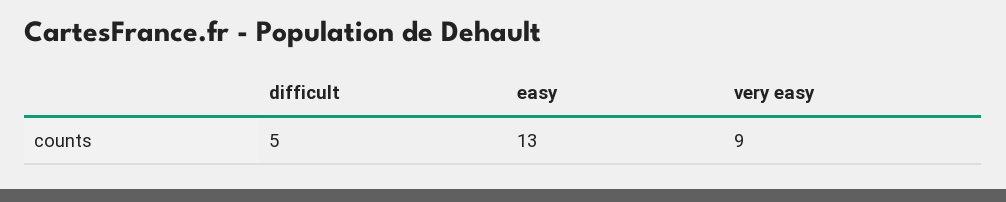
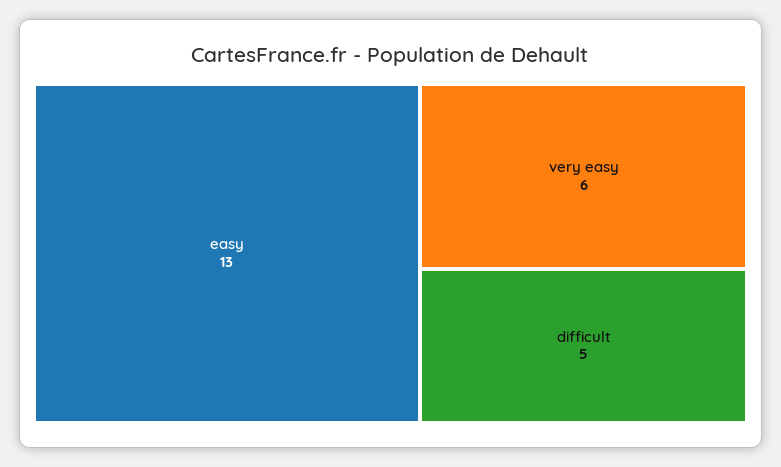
very easy: 9 -> 6

